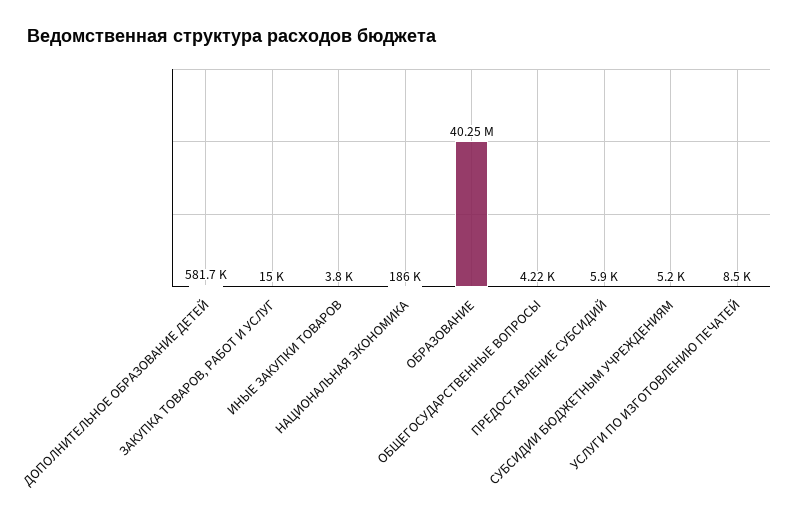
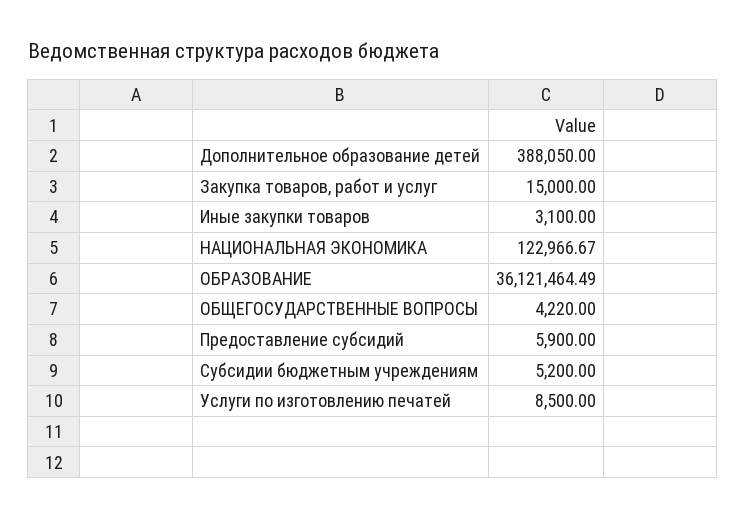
ДОПОЛНИТЕЛЬНОЕ ОБРАЗОВАНИЕ ДЕТЕЙ: 581700 -> 388050
ИНЫЕ ЗАКУПКИ ТОВАРОВ: 3800 -> 3100
НАЦИОНАЛЬНАЯ ЭКОНОМИКА: 186000 -> 122966.67
ОБРАЗОВАНИЕ: 40250000 -> 36121464.49

